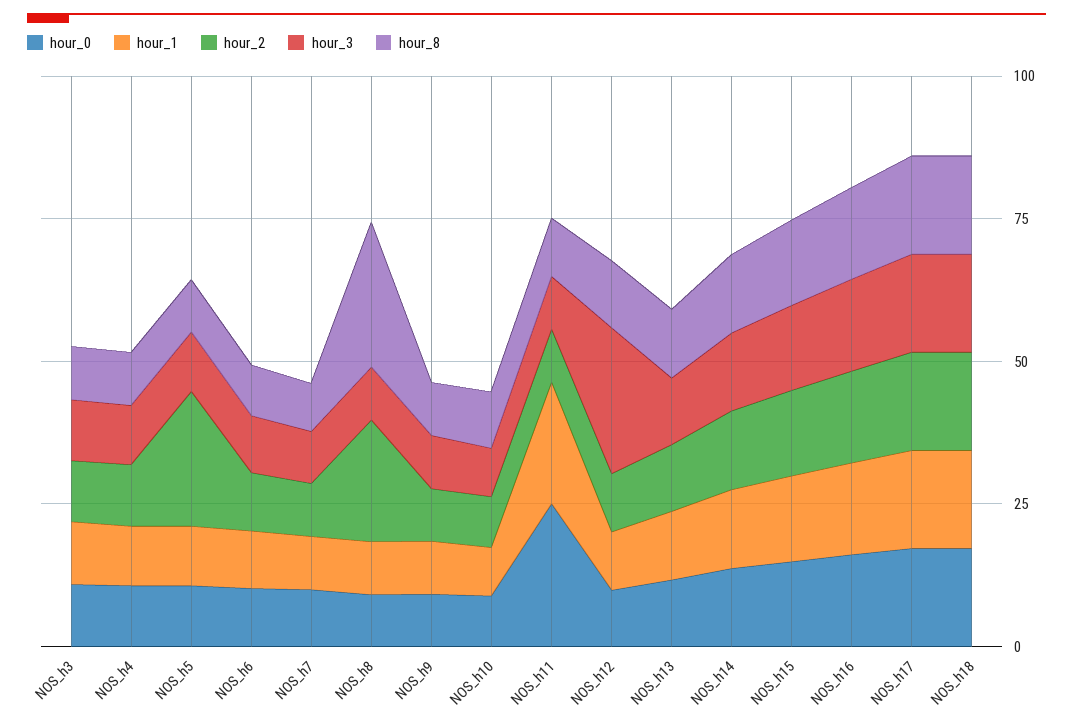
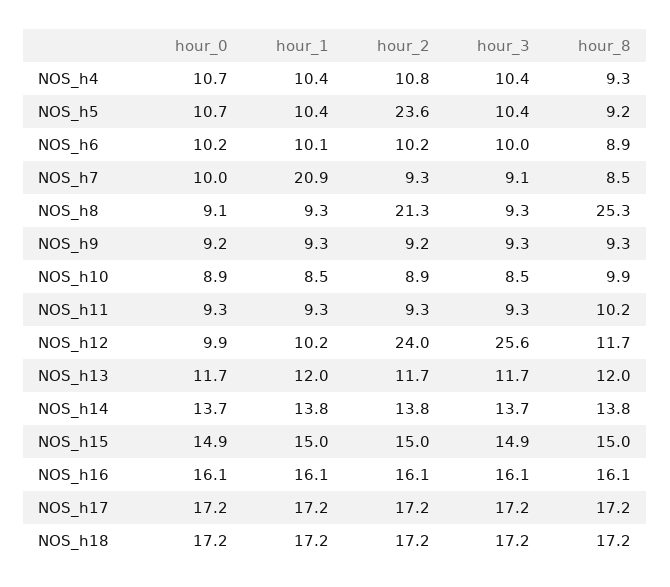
hour_0, NOS_h3: 10 -> none
hour_1, NOS_h3: 10 -> none
hour_2, NOS_h3: 10 -> none
hour_3, NOS_h3: 10 -> none
hour_8, NOS_h3: 10 -> none
hour_1, NOS_h7: 10 -> 20.9
hour_0, NOS_h11: 25 -> 9.3
hour_1, NOS_h11: 20 -> 9.3
hour_2, NOS_h12: 10 -> 24

